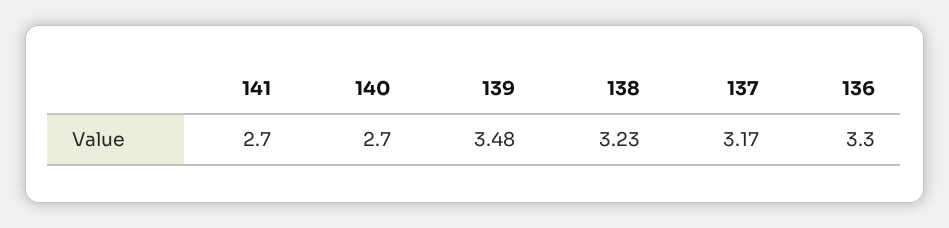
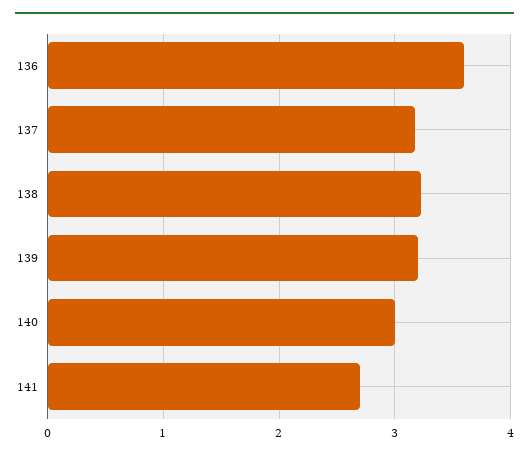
140: 2.7 -> 3
139: 3.48 -> 3.2
136: 3.3 -> 3.6

